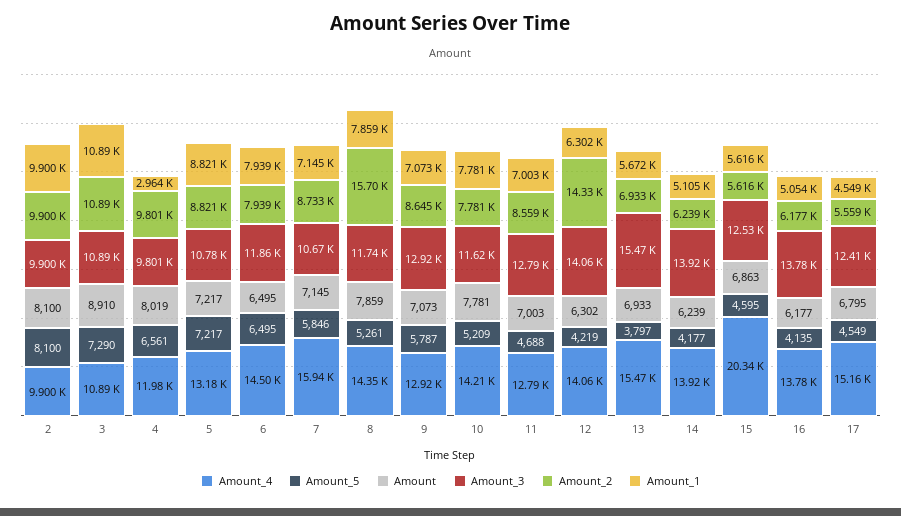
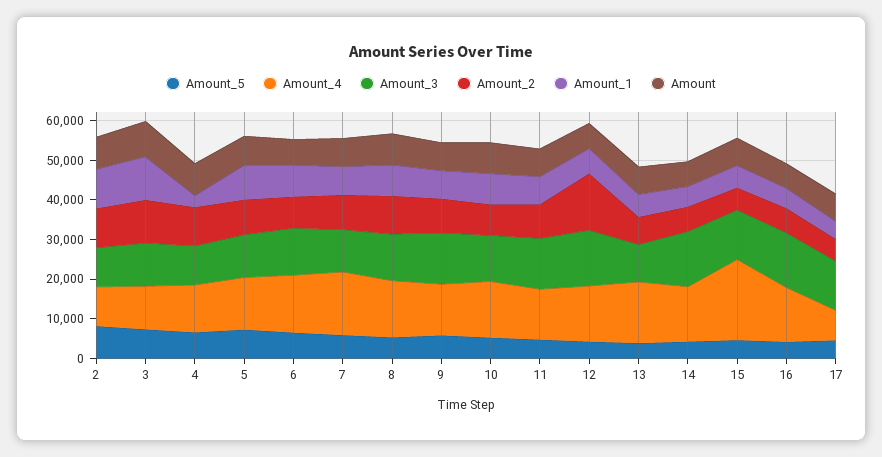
Amount_2, 8: 15700 -> 10000
Amount_3, 13: 15470 -> 10000
Amount_4, 17: 15160 -> 7500

